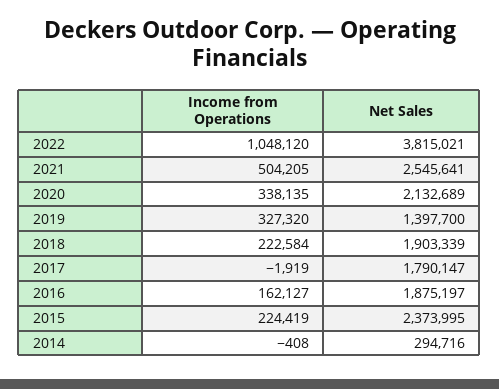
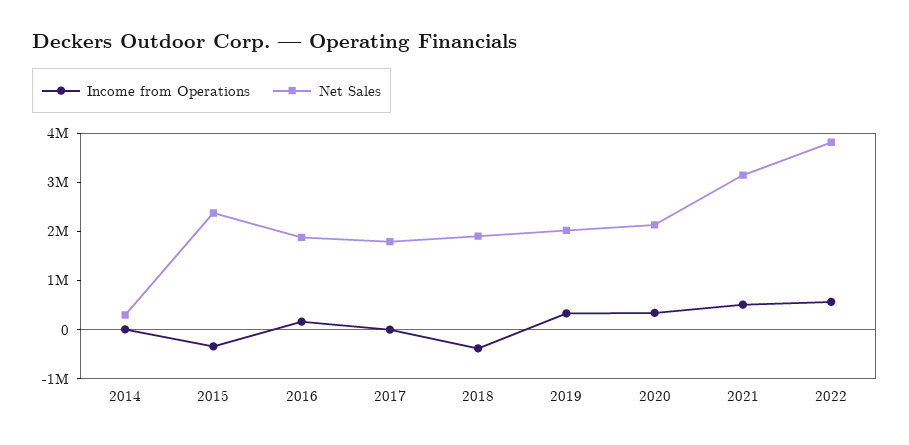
Income from Operations, 2022: 1048120 -> 600000
Net Sales, 2021: 2545641 -> 3200000
Net Sales, 2019: 1397700 -> 2000000
Income from Operations, 2018: 222584 -> -400000
Income from Operations, 2015: 224419 -> -400000

